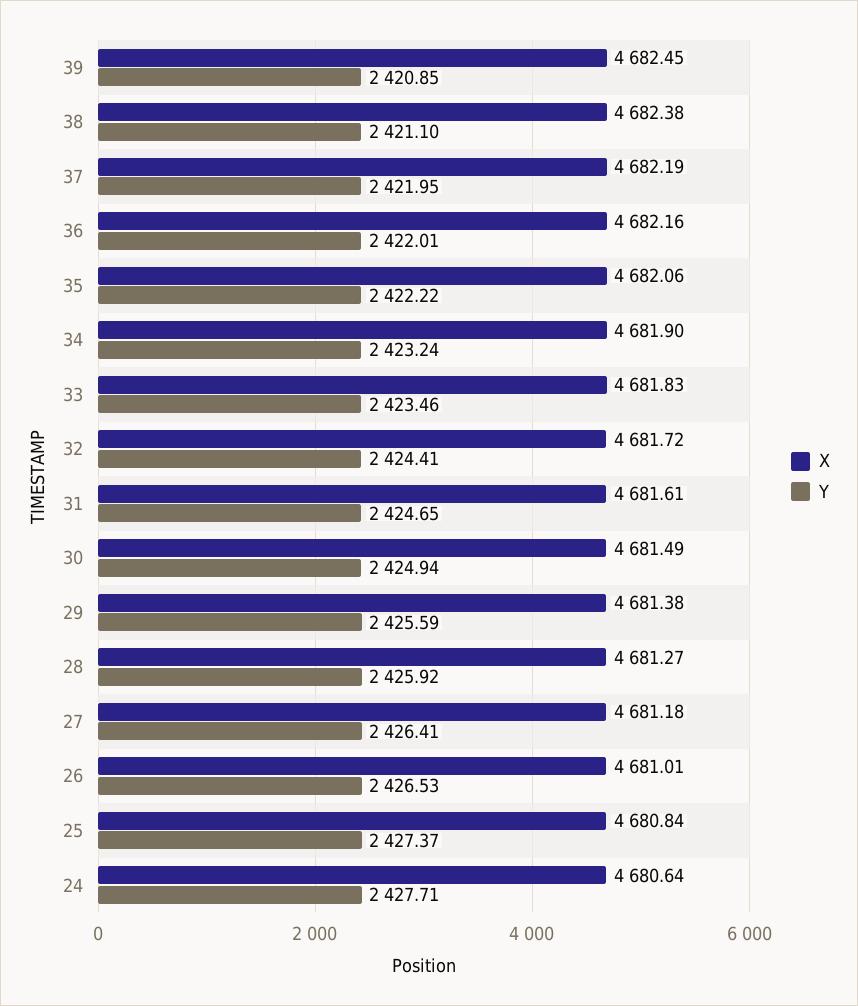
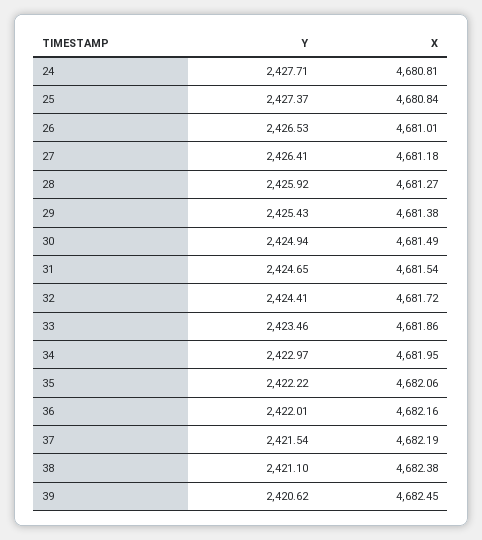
Y, 39: 2420.85 -> 2420.62
Y, 37: 2421.95 -> 2421.54
X, 34: 4681.9 -> 4681.95
Y, 34: 2423.24 -> 2422.97
X, 33: 4681.83 -> 4681.86
X, 31: 4681.61 -> 4681.54
Y, 29: 2425.59 -> 2425.43
X, 24: 4680.64 -> 4680.81

